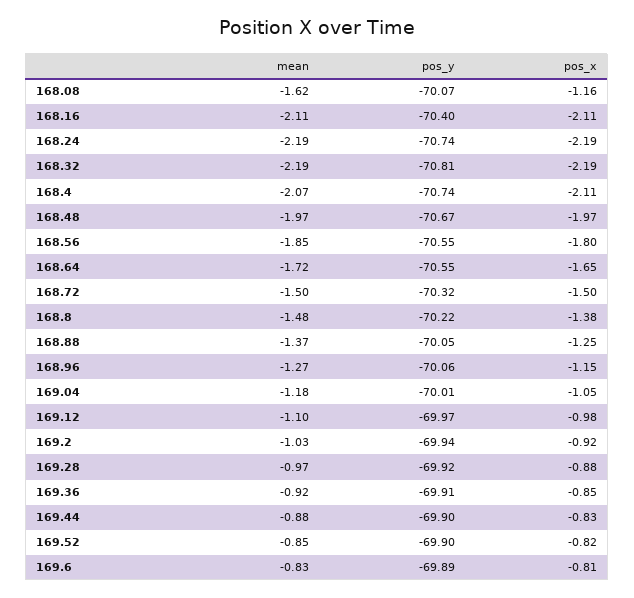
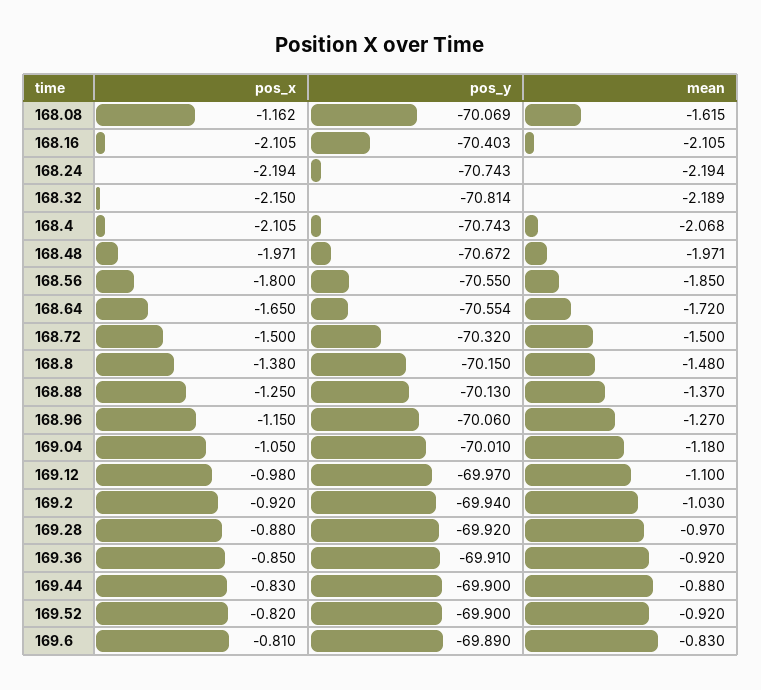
pos_x, 168.32: -2.19 -> -2.15
pos_y, 168.8: -70.22 -> -70.15
pos_y, 168.88: -70.05 -> -70.13
mean, 169.52: -0.85 -> -0.92

